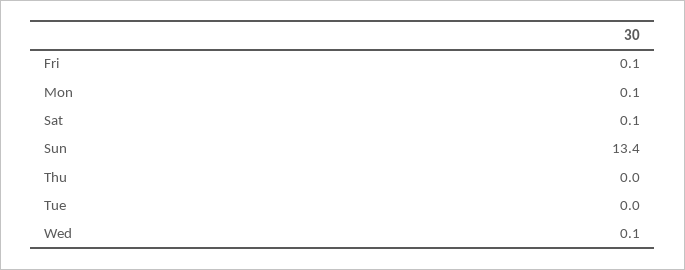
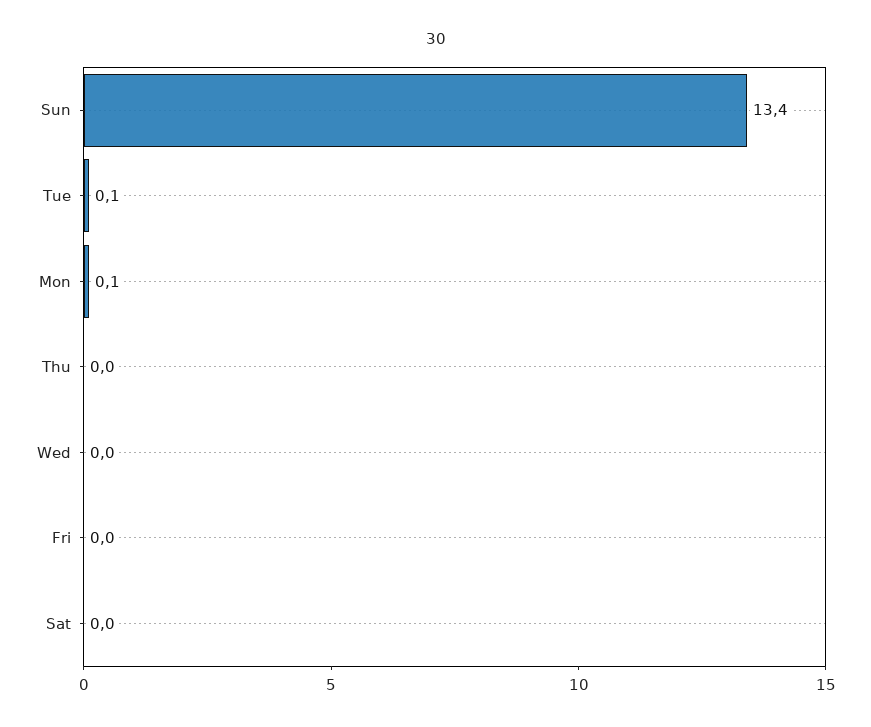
Fri: 0.1 -> 0
Sat: 0.1 -> 0
Tue: 0 -> 0.1
Wed: 0.1 -> 0

